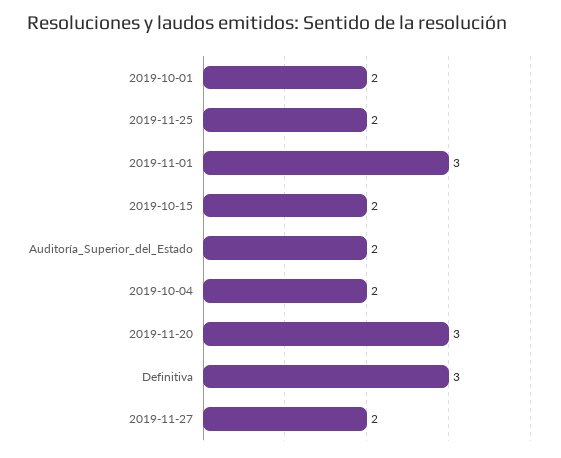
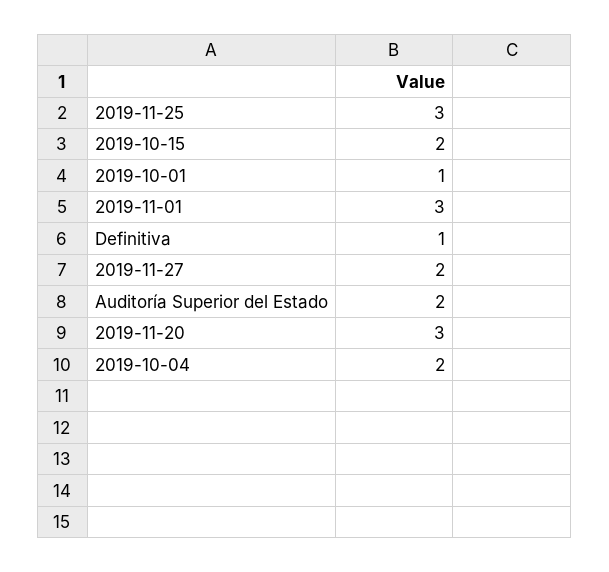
2019-10-01: 2 -> 1
2019-11-25: 2 -> 3
Definitiva: 3 -> 1

